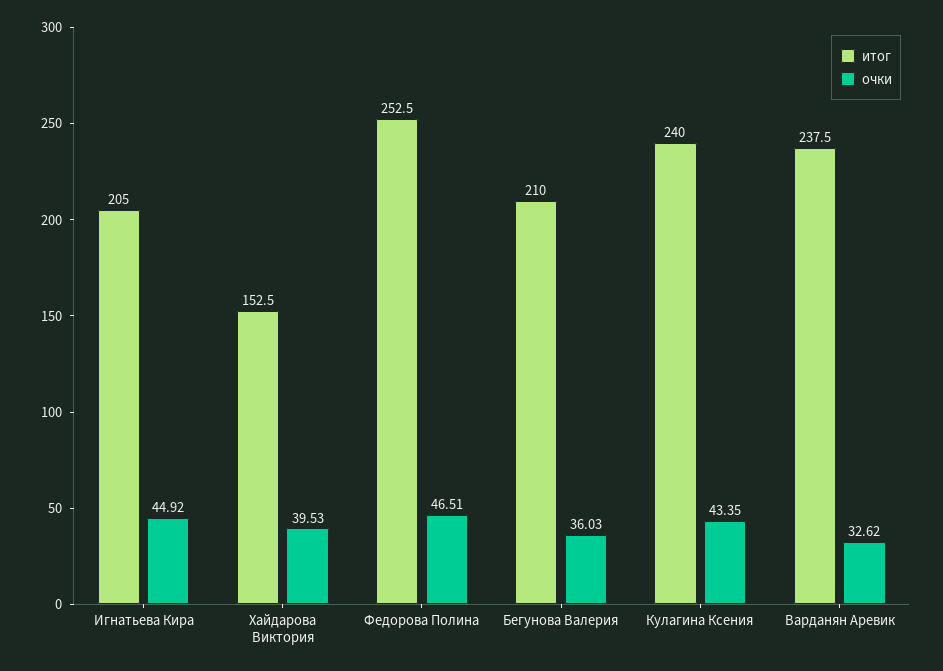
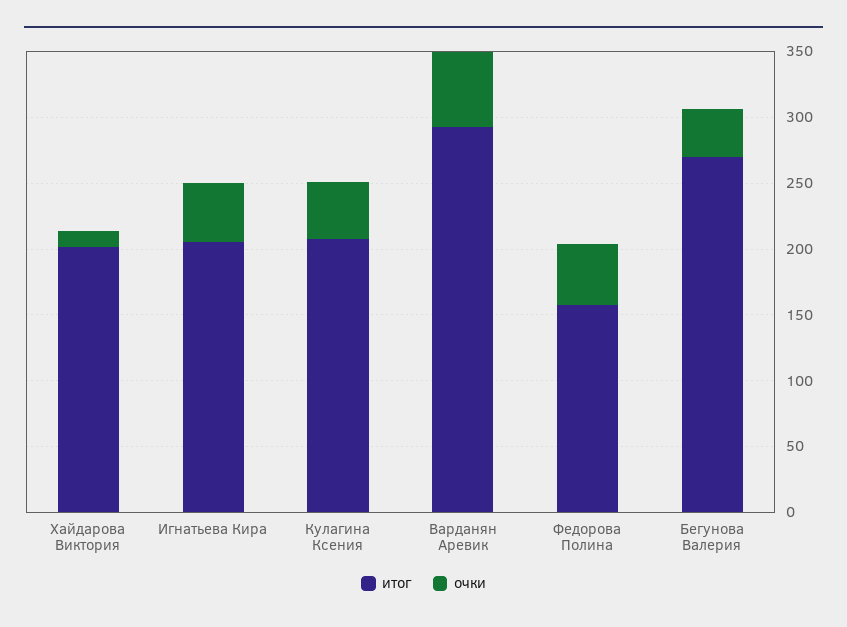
итог, Хайдарова Виктория: 152.5 -> 200
очки, Хайдарова Виктория: 39.53 -> 10
итог, Федорова Полина: 252.5 -> 160
итог, Бегунова Валерия: 210 -> 270
итог, Кулагина Ксения: 240 -> 210
итог, Варданян Аревик: 237.5 -> 290
очки, Варданян Аревик: 32.62 -> 60

